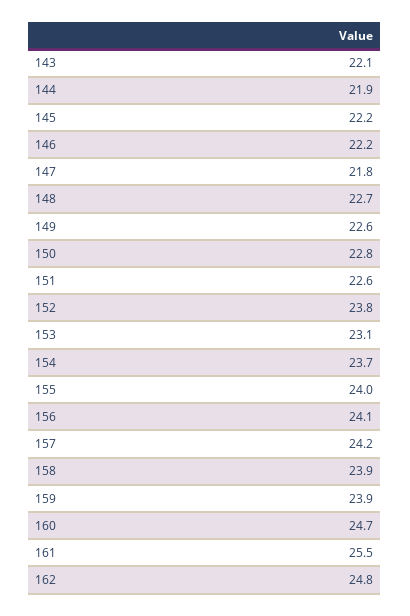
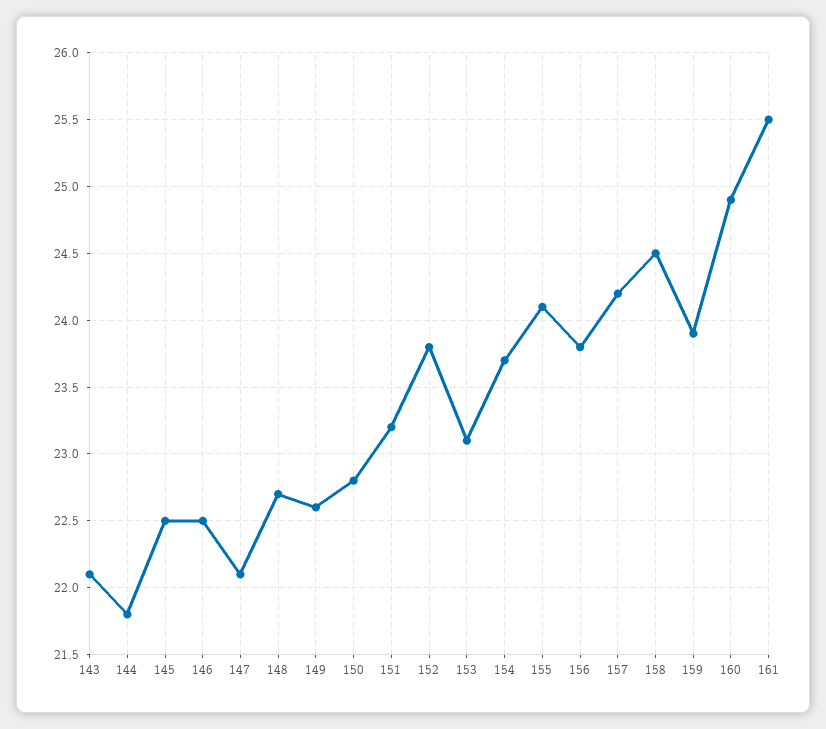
144: 21.9 -> 21.8
145: 22.2 -> 22.5
146: 22.2 -> 22.5
147: 21.8 -> 22.1
151: 22.6 -> 23.2
155: 24 -> 24.1
156: 24.1 -> 23.8
158: 23.9 -> 24.5
160: 24.7 -> 24.9
162: 24.8 -> none

